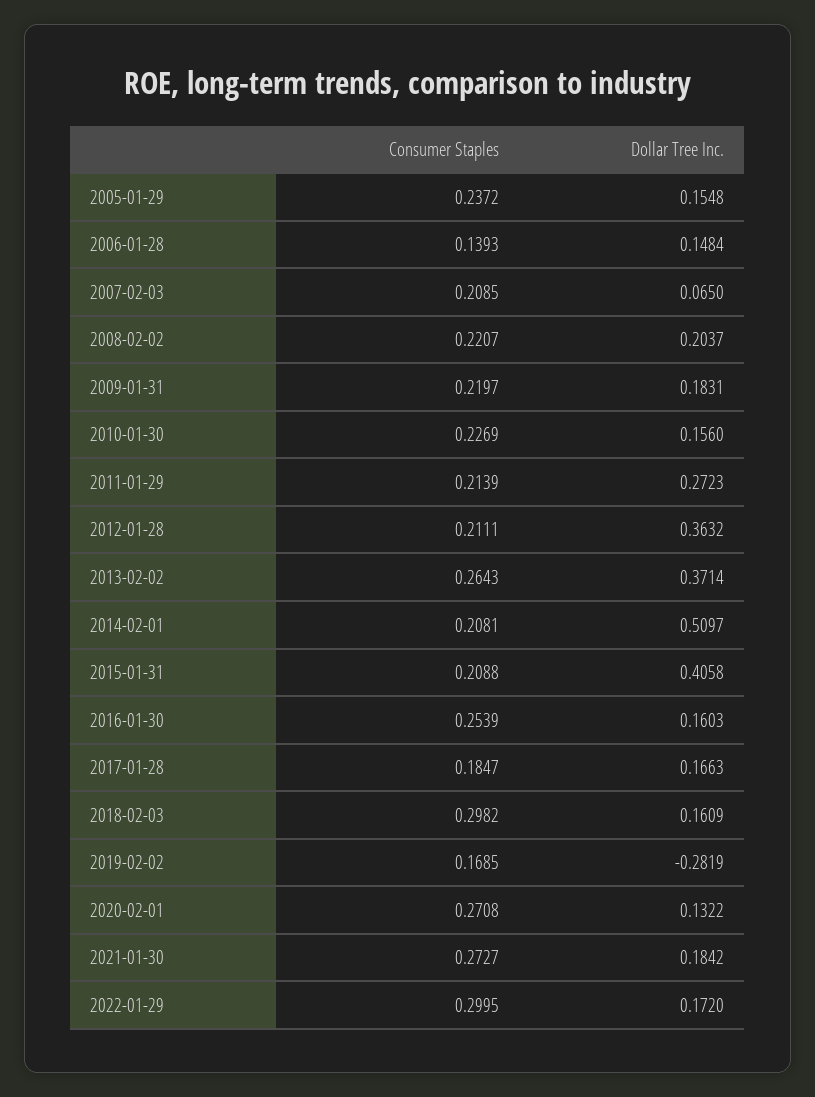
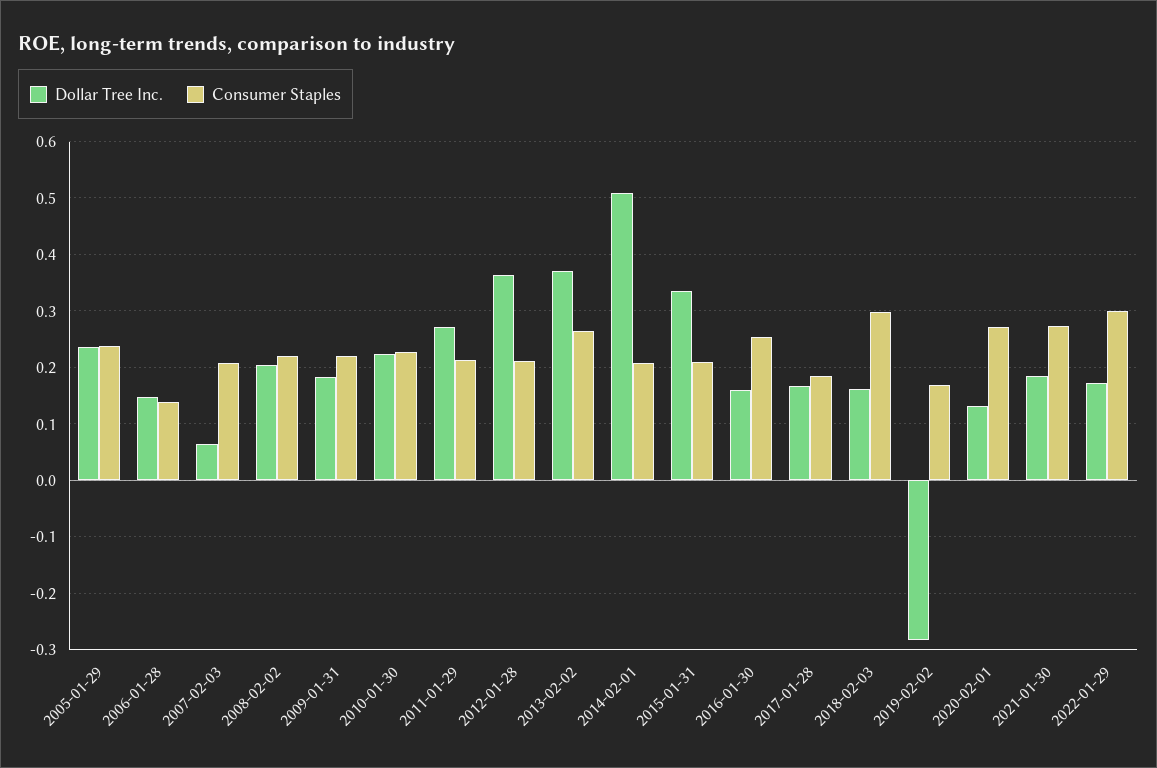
Dollar Tree Inc., 2005-01-29: 0.1548 -> 0.24
Dollar Tree Inc., 2010-01-30: 0.156 -> 0.22
Dollar Tree Inc., 2015-01-31: 0.4058 -> 0.34

